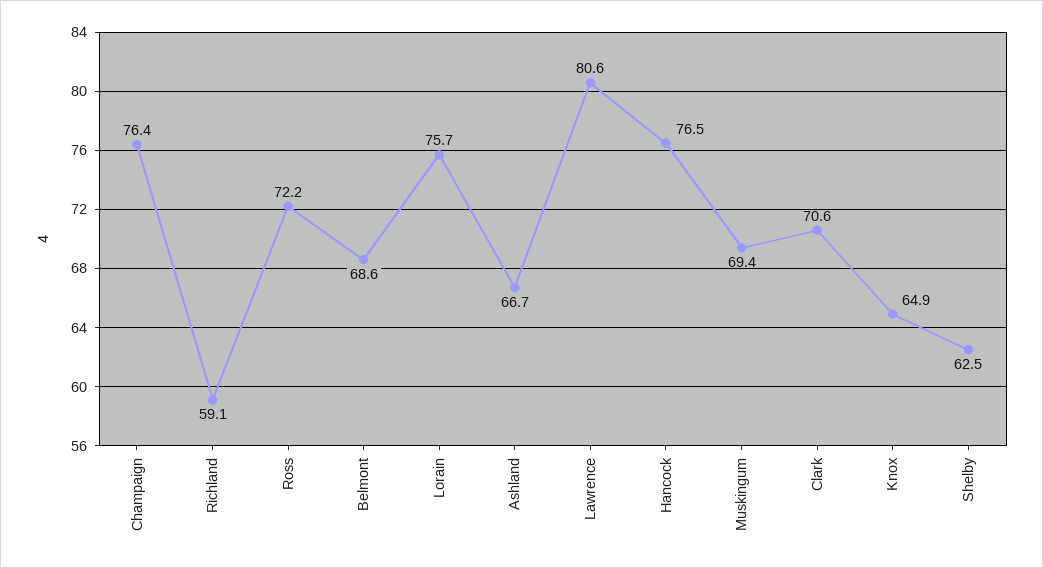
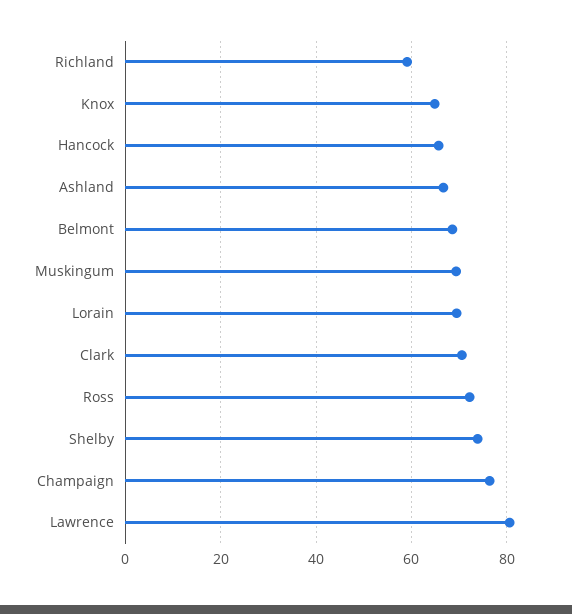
Lorain: 75.7 -> 70
Hancock: 76.5 -> 66
Shelby: 62.5 -> 74

